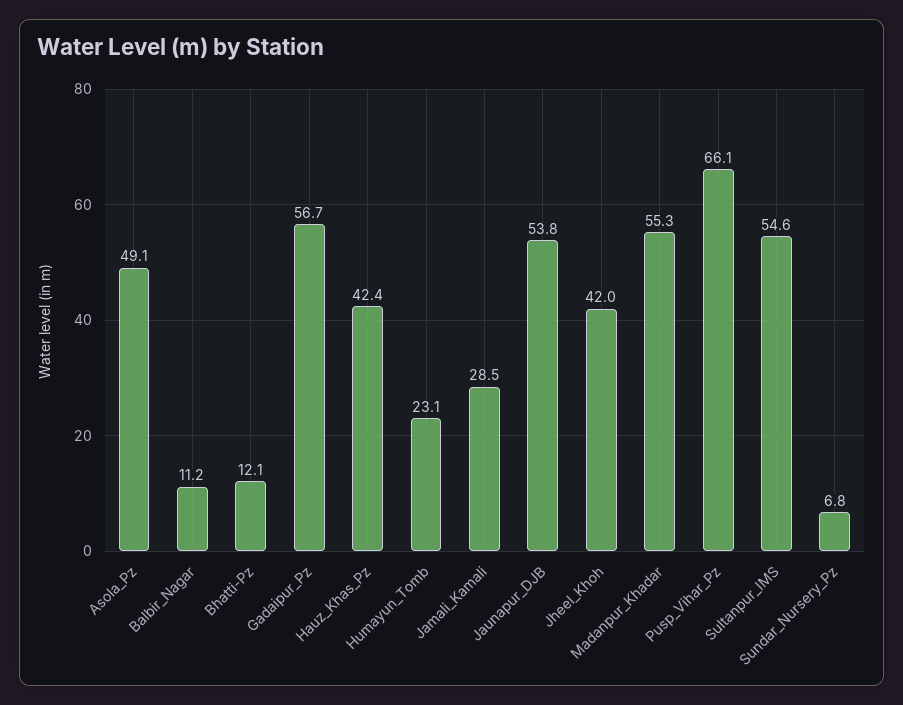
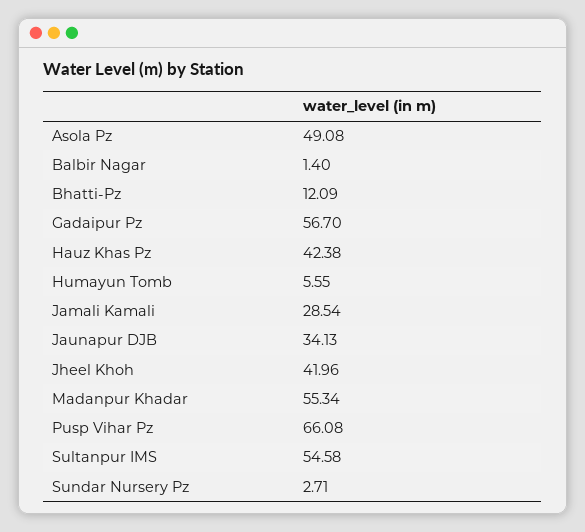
Balbir_Nagar: 11.2 -> 1.4
Humayun_Tomb: 23.1 -> 5.55
Jaunapur_DJB: 53.8 -> 34.13
Sundar_Nursery_Pz: 6.8 -> 2.71

